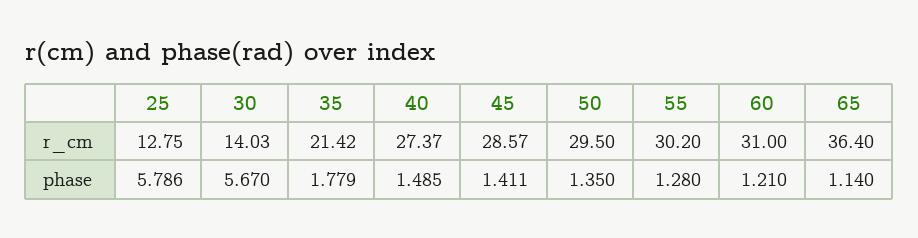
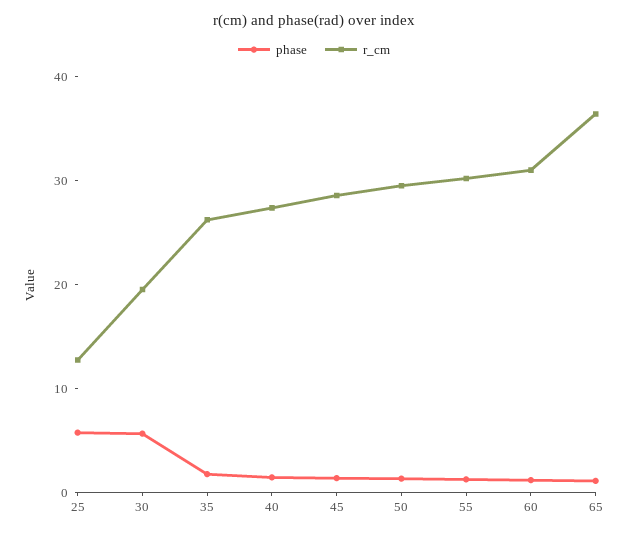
r_cm, 30: 14.03 -> 20
r_cm, 35: 21.42 -> 26

